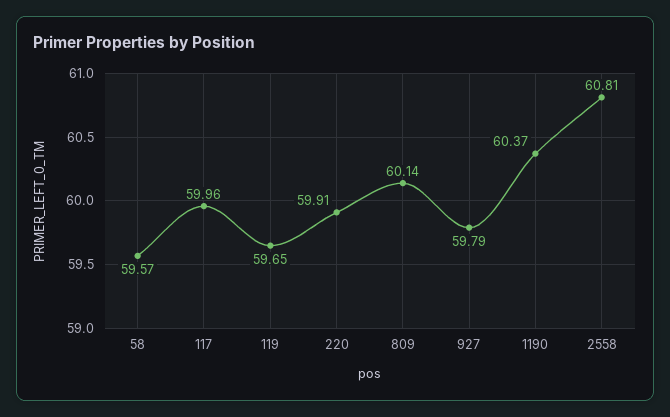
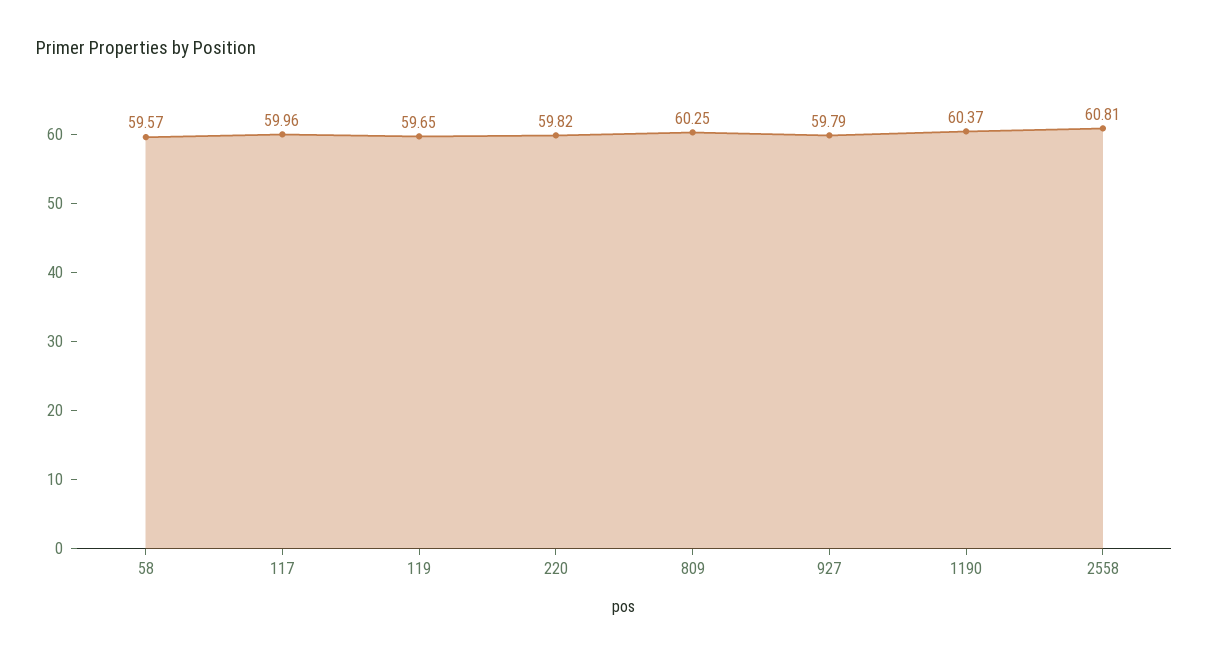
220: 59.91 -> 59.82
809: 60.14 -> 60.25

